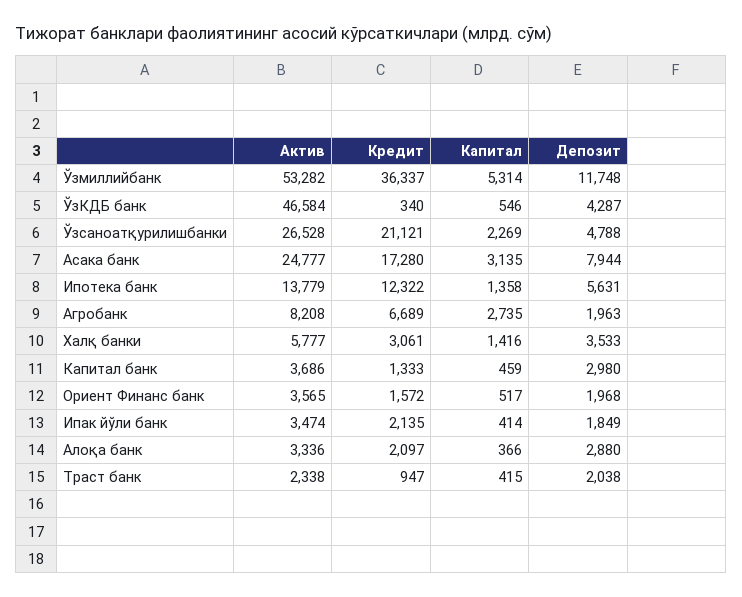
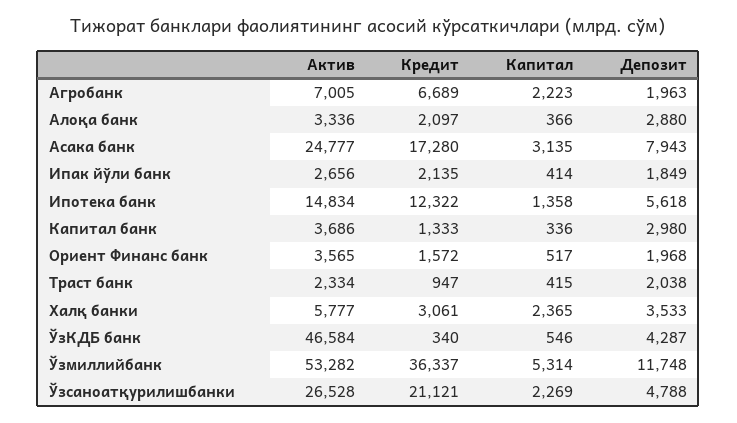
Депозит, Асака банк: 7944 -> 7943
Актив, Ипотека банк: 13779 -> 14834
Депозит, Ипотека банк: 5631 -> 5618
Актив, Агробанк: 8208 -> 7005
Капитал, Агробанк: 2735 -> 2223
Капитал, Халқ банки: 1416 -> 2365
Капитал, Капитал банк: 459 -> 336
Актив, Ипак йўли банк: 3474 -> 2656
Актив, Траст банк: 2338 -> 2334

